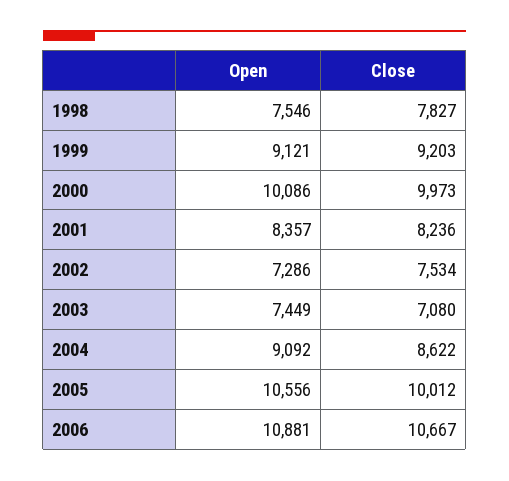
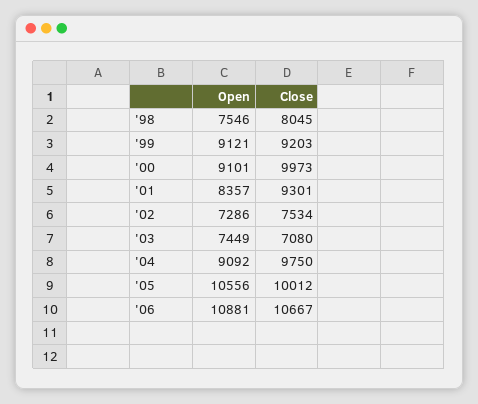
Close, 1998: 7827 -> 8045
Open, 2000: 10086 -> 9101
Close, 2001: 8236 -> 9301
Close, 2004: 8622 -> 9750

